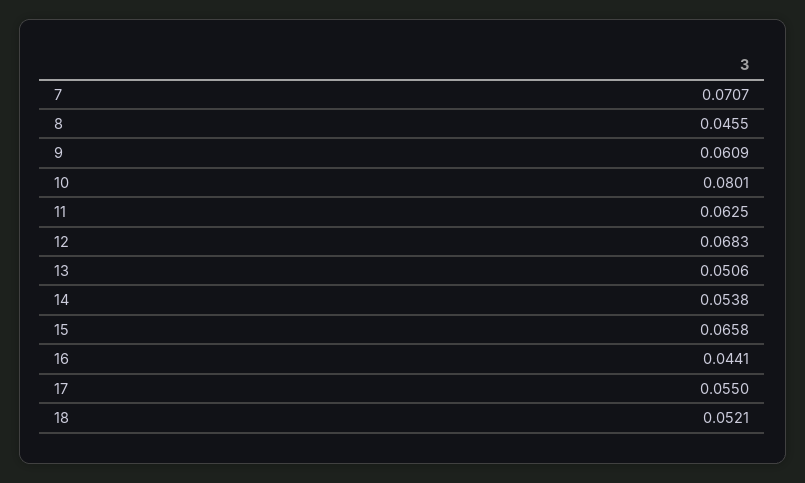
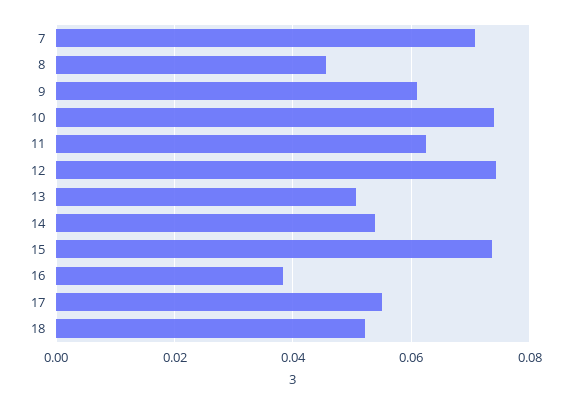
10: 0.0801 -> 0.074
12: 0.0683 -> 0.074
15: 0.0658 -> 0.074
16: 0.0441 -> 0.038

